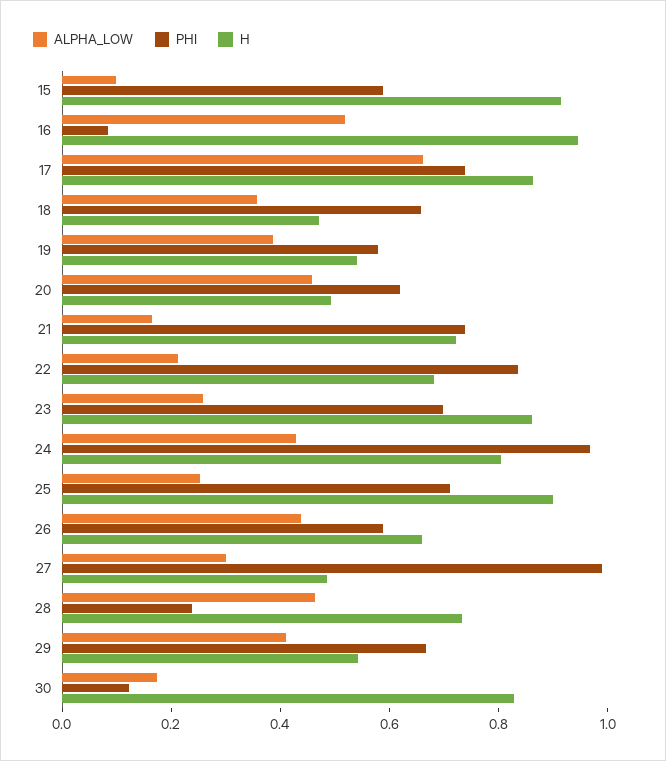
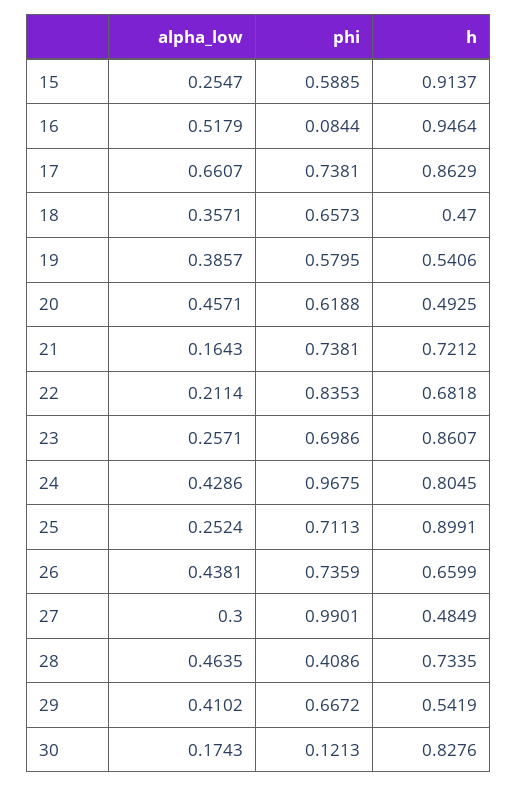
ALPHA_LOW, 15: 0.1 -> 0.2547
PHI, 26: 0.6 -> 0.7359
PHI, 28: 0.25 -> 0.4086

